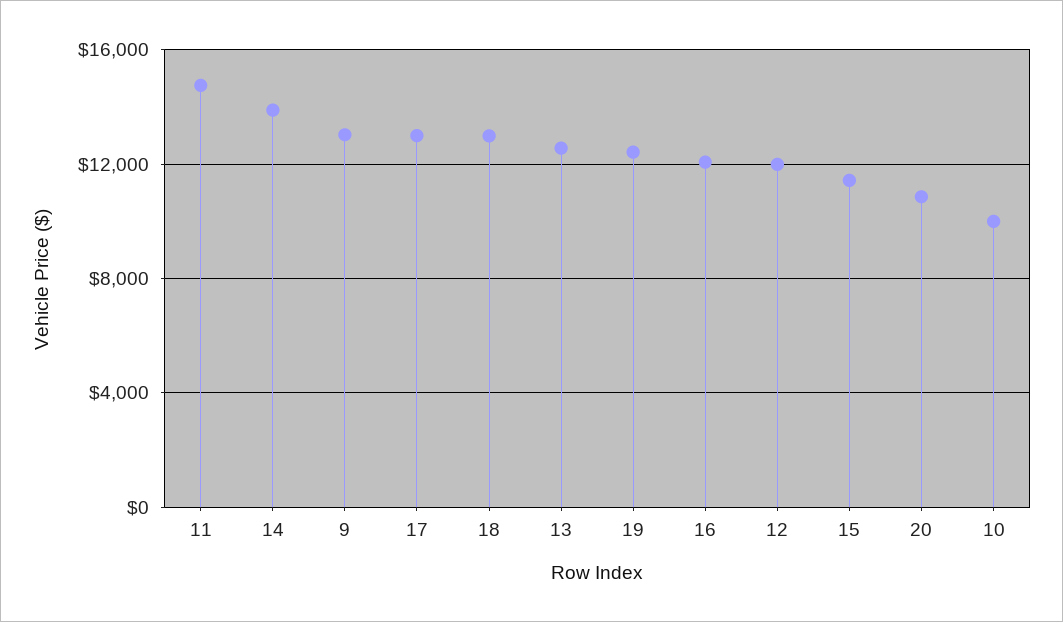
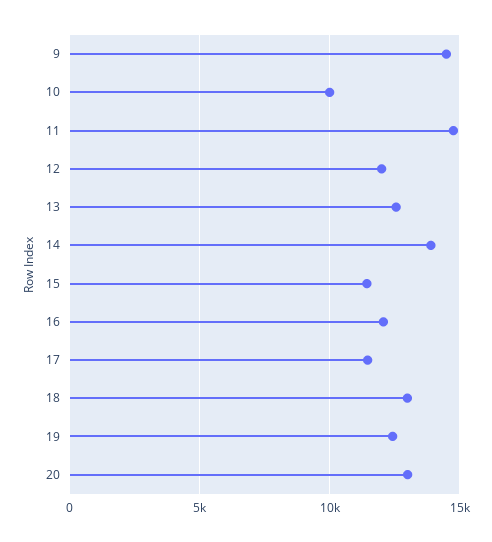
9: 13000 -> 14500
17: 13000 -> 11500
20: 11000 -> 13000

